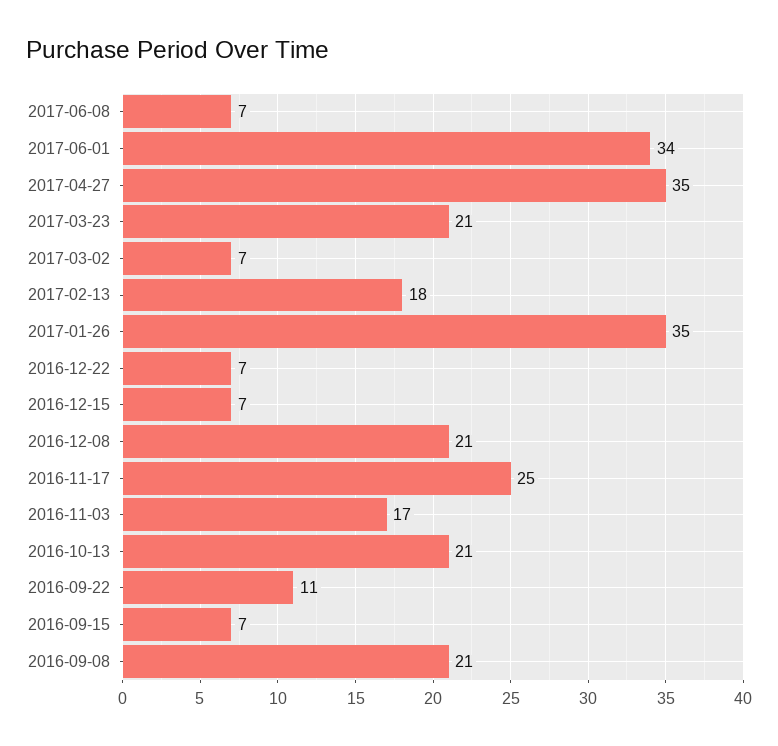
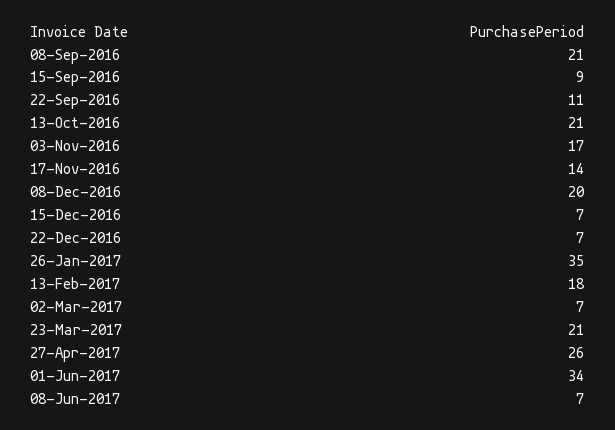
2017-04-27: 35 -> 26
2016-12-08: 21 -> 20
2016-11-17: 25 -> 14
2016-09-15: 7 -> 9

